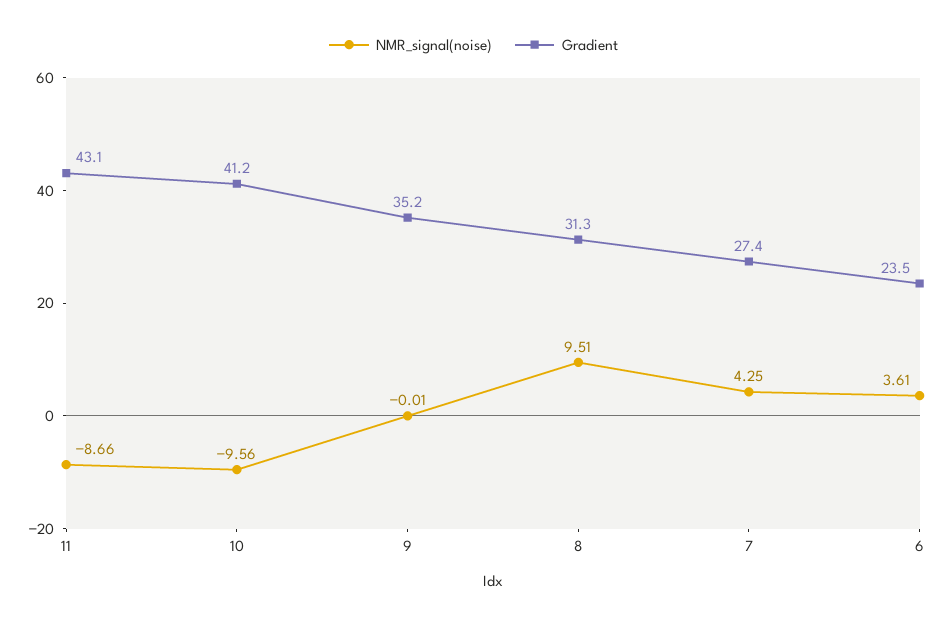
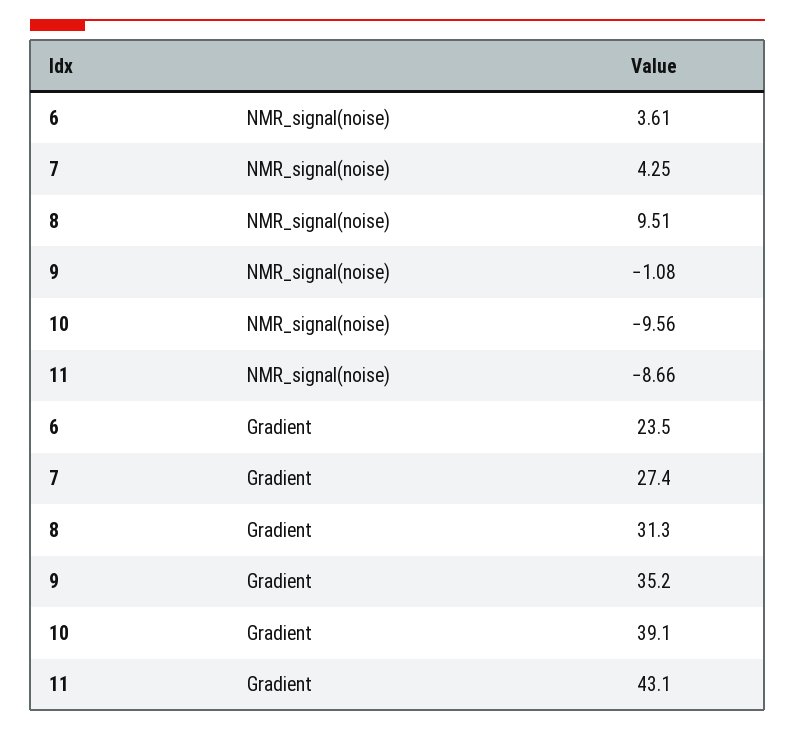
Gradient, 10: 41.2 -> 39.1
NMR_signal(noise), 9: -0.01 -> -1.08

